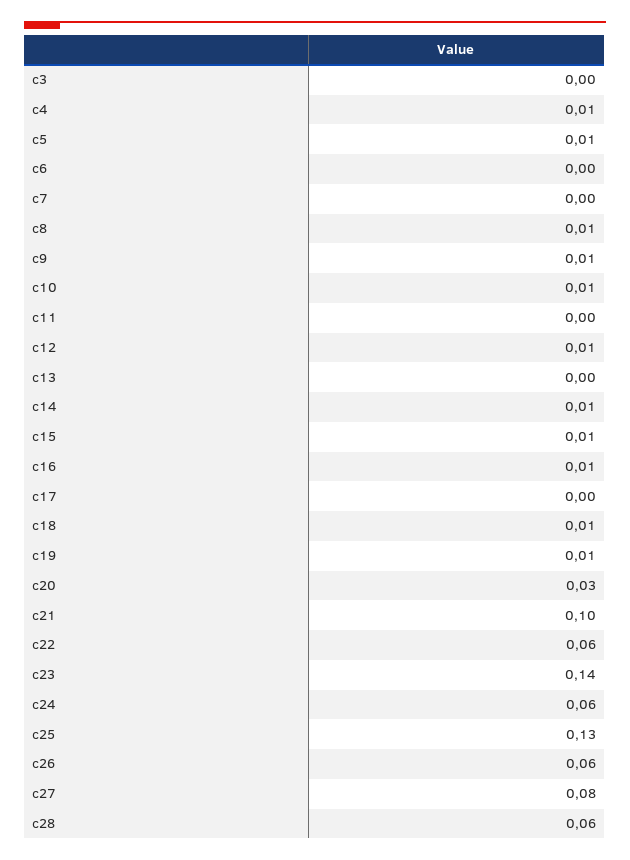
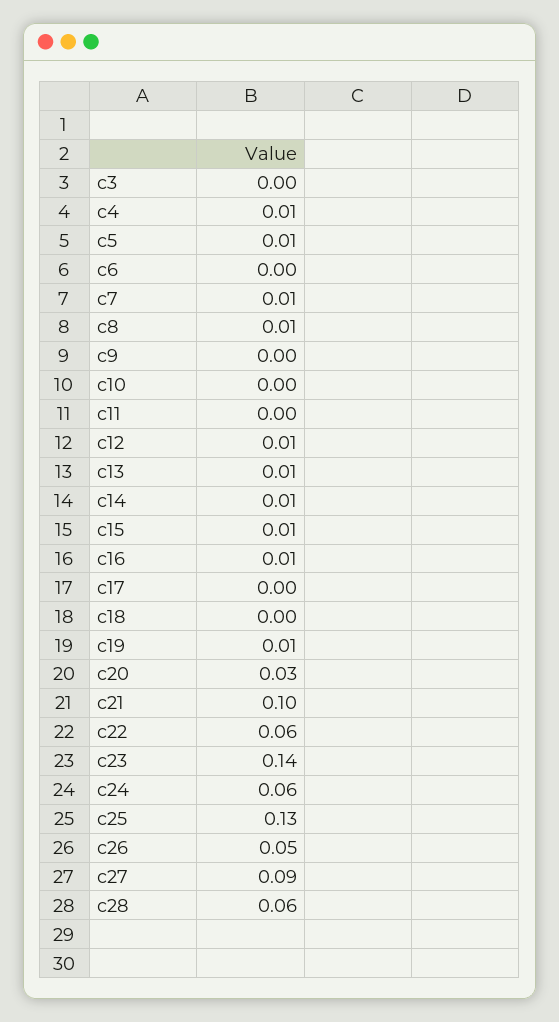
c7: 0 -> 0.01
c9: 0.01 -> 0
c10: 0.01 -> 0
c13: 0 -> 0.01
c18: 0.01 -> 0
c26: 0.06 -> 0.05
c27: 0.08 -> 0.09

